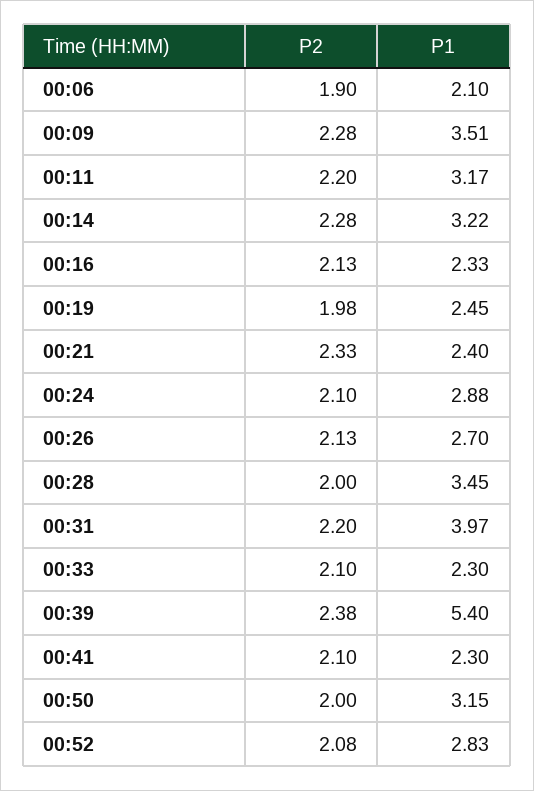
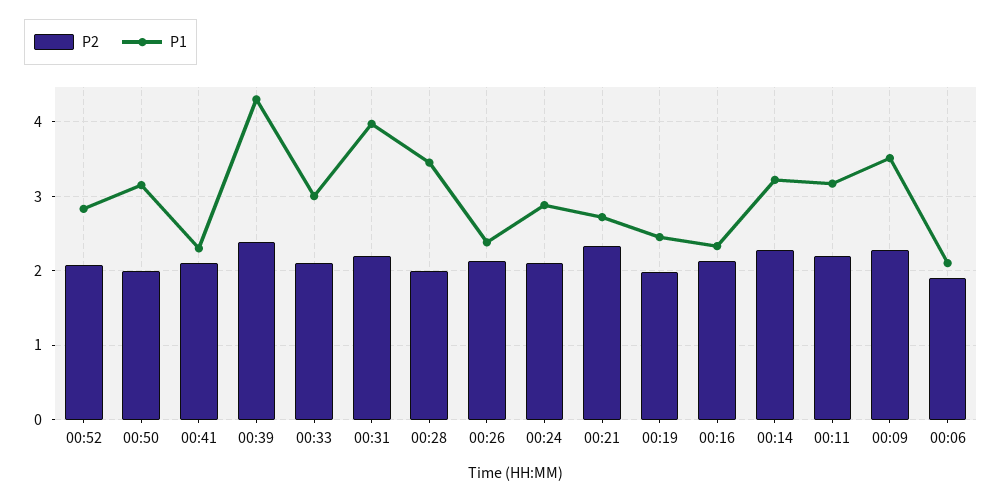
P1, 00:21: 2.4 -> 2.7
P1, 00:26: 2.7 -> 2.4
P1, 00:33: 2.3 -> 3
P1, 00:39: 5.4 -> 4.3

